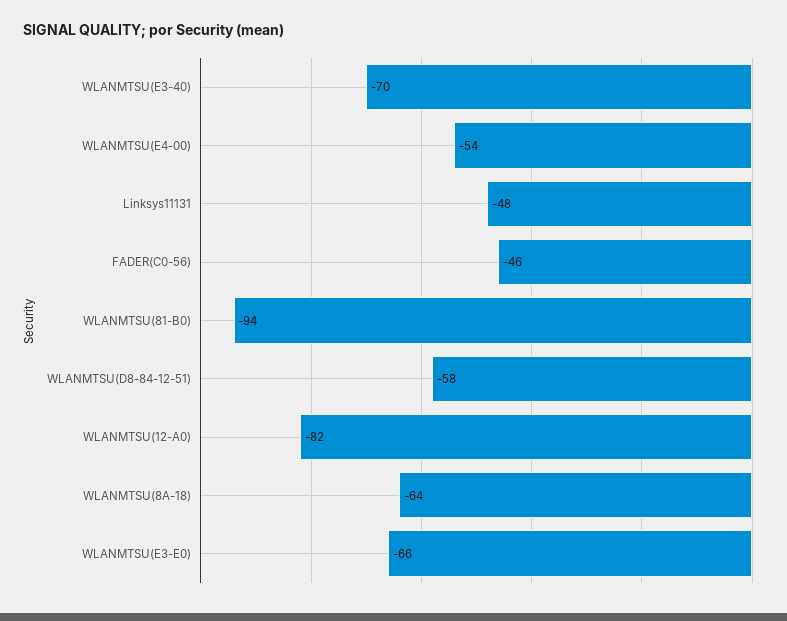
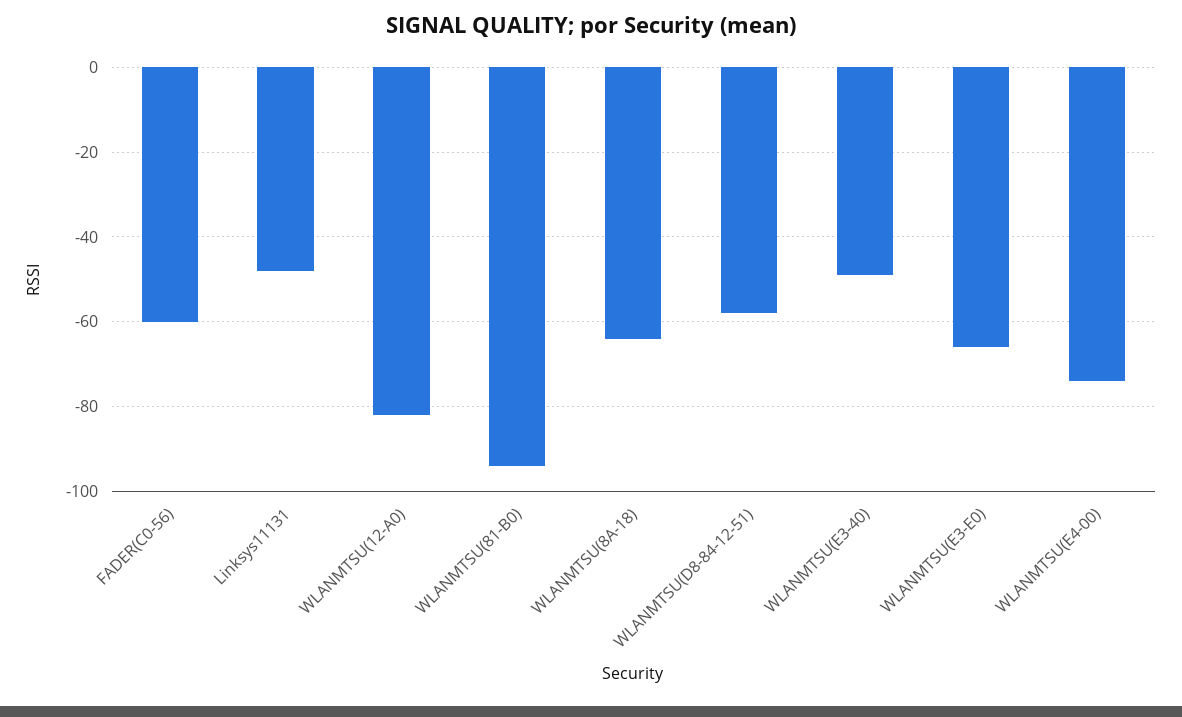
WLANMTSU(E3-40): -70 -> -50
WLANMTSU(E4-00): -54 -> -75
FADER(C0-56): -46 -> -60

